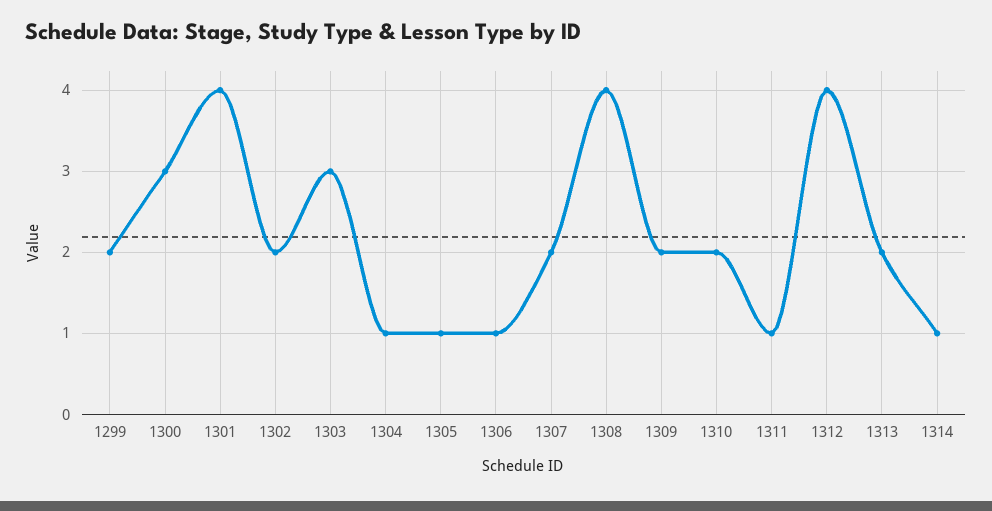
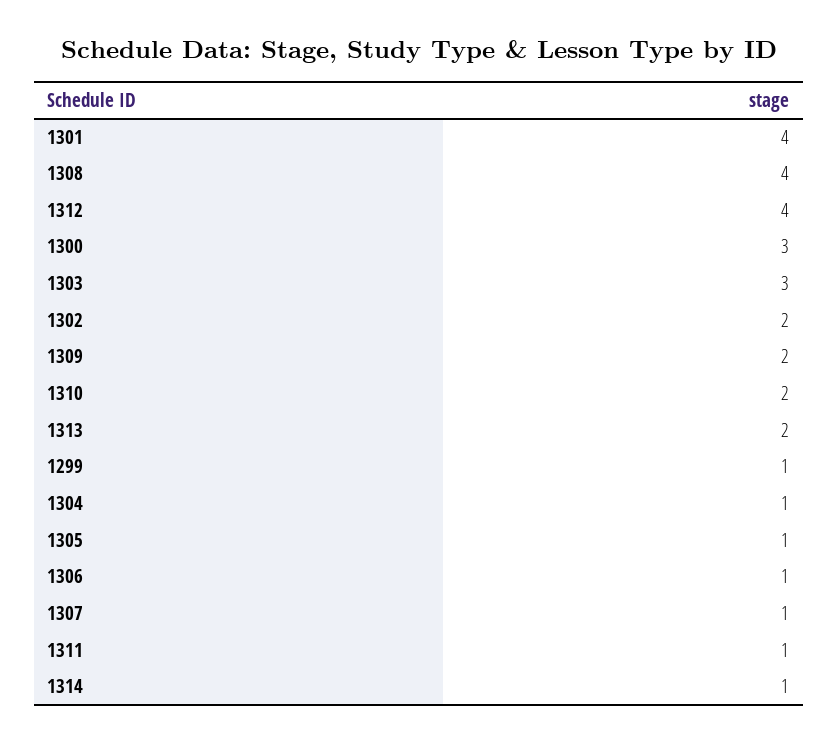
1299: 2 -> 1
1307: 2 -> 1

